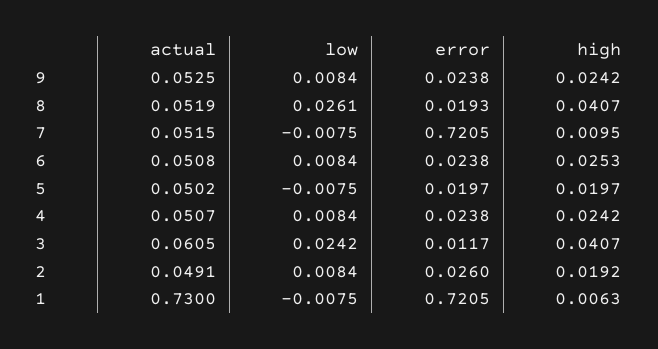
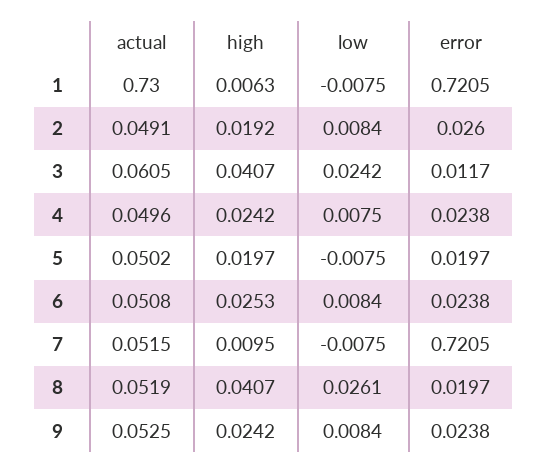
error, 8: 0.0193 -> 0.0197
actual, 4: 0.0507 -> 0.0496
low, 4: 0.0084 -> 0.0075

